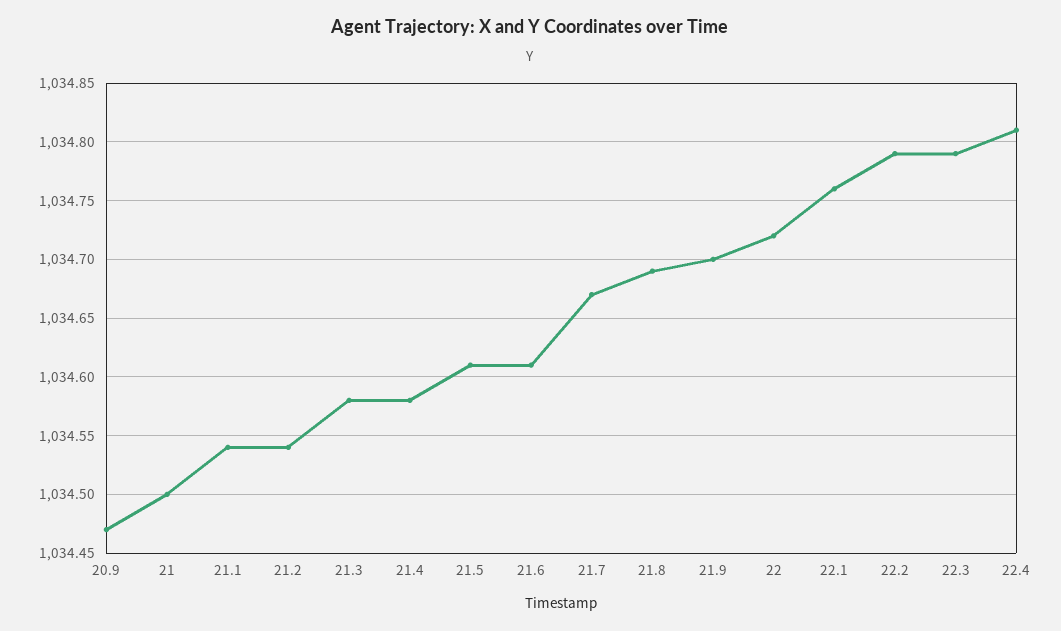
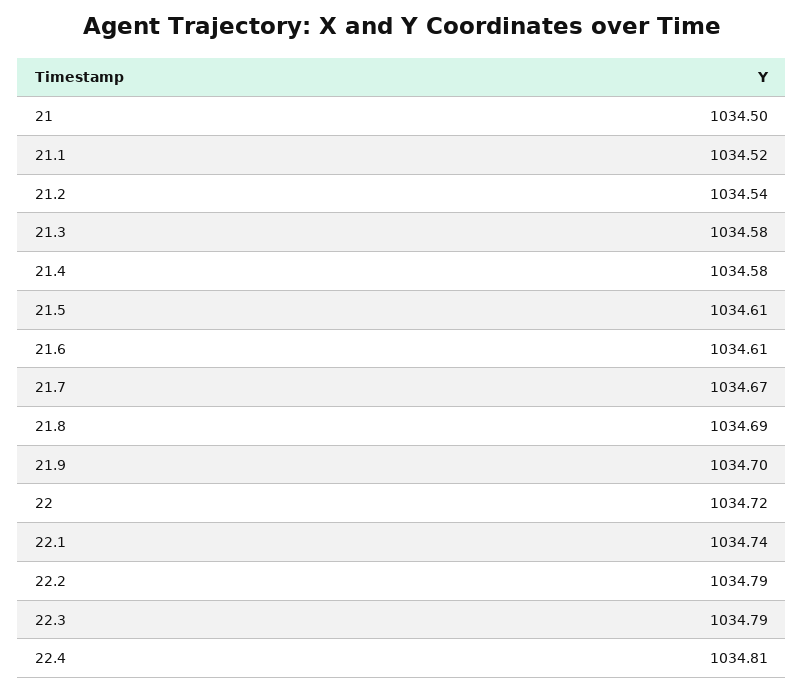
20.9: 1034.47 -> none
21.1: 1034.54 -> 1034.52
22.1: 1034.76 -> 1034.74

